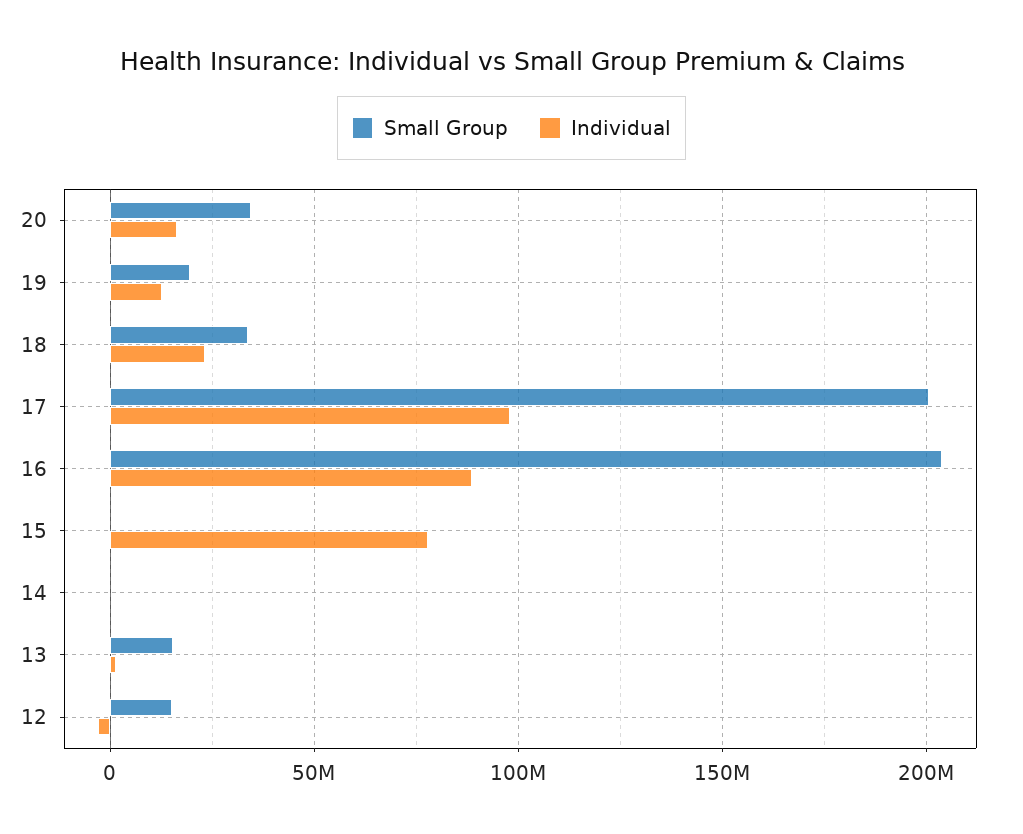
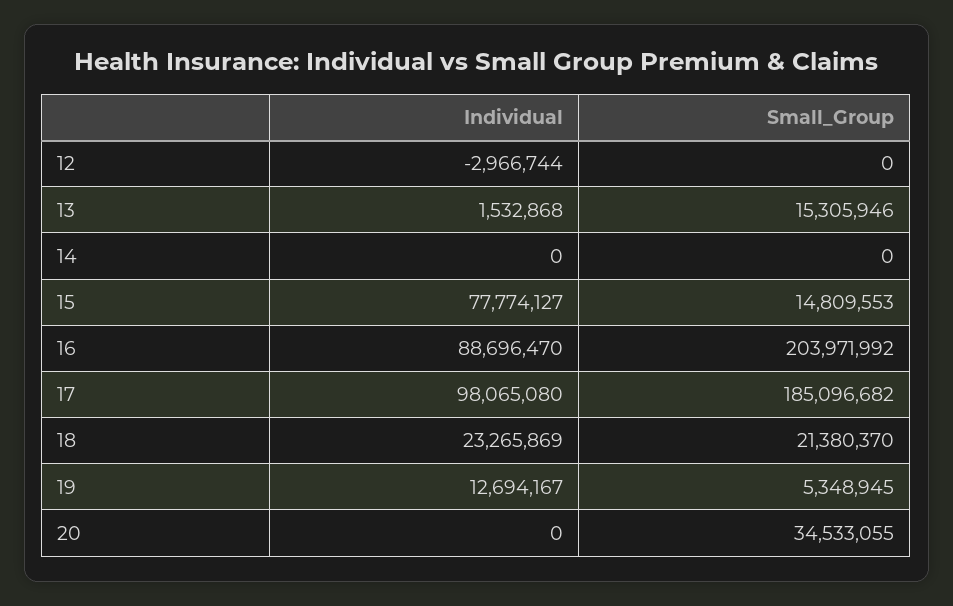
Individual, 20: 15000000 -> 0
Small Group, 19: 20000000 -> 5348945
Small Group, 18: 35000000 -> 21380370
Small Group, 17: 200000000 -> 185096682
Small Group, 15: 0 -> 14809553
Small Group, 12: 15000000 -> 0

